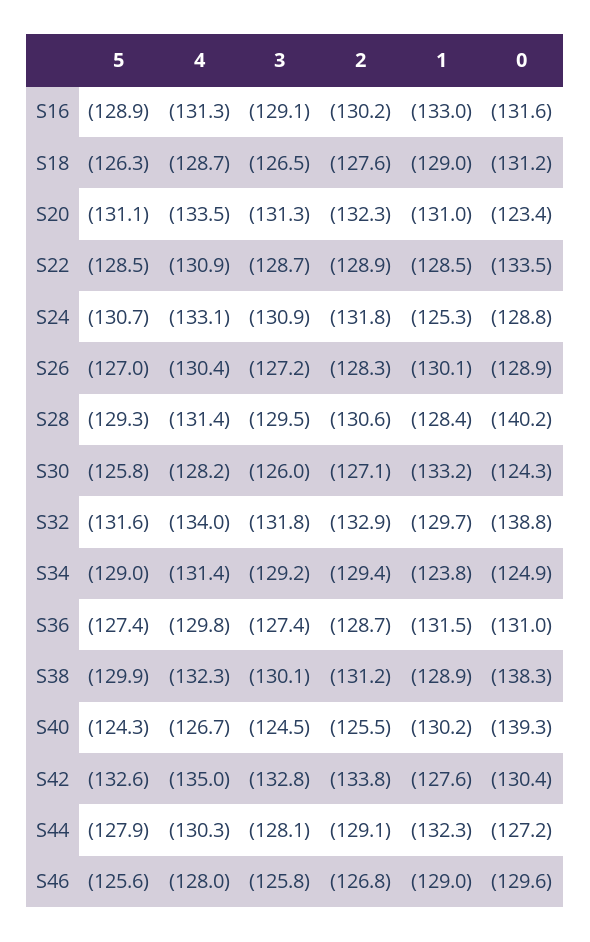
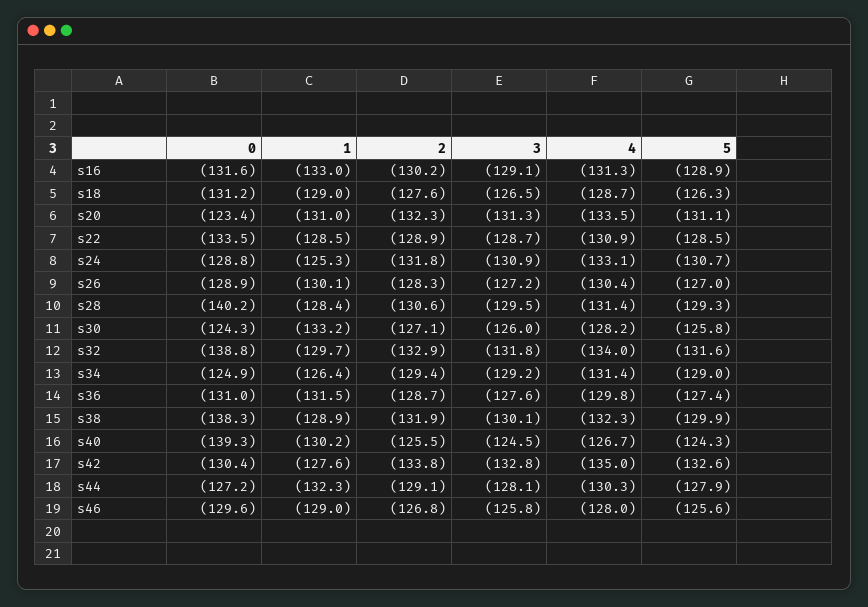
1, S34: -123.8 -> -126.4
3, S36: -127.4 -> -127.6
2, S38: -131.2 -> -131.9

